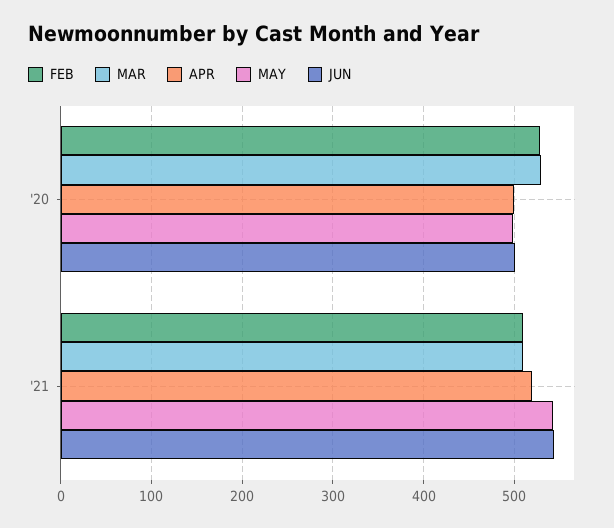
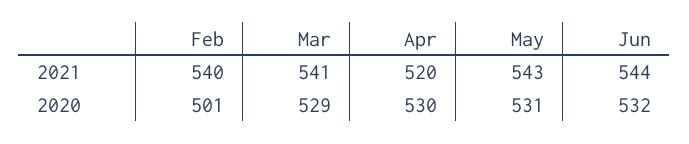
FEB, '20: 530 -> 501
APR, '20: 500 -> 530
MAY, '20: 500 -> 531
JUN, '20: 500 -> 532
FEB, '21: 510 -> 540
MAR, '21: 510 -> 541

